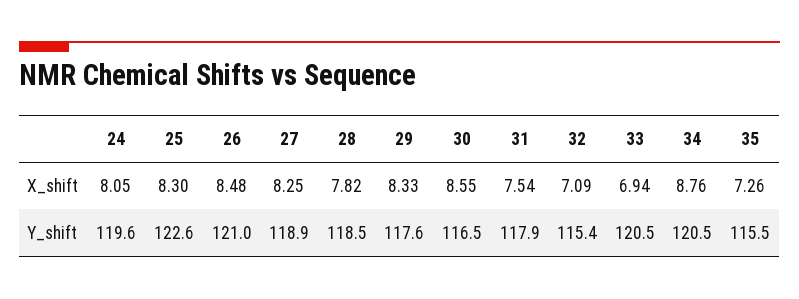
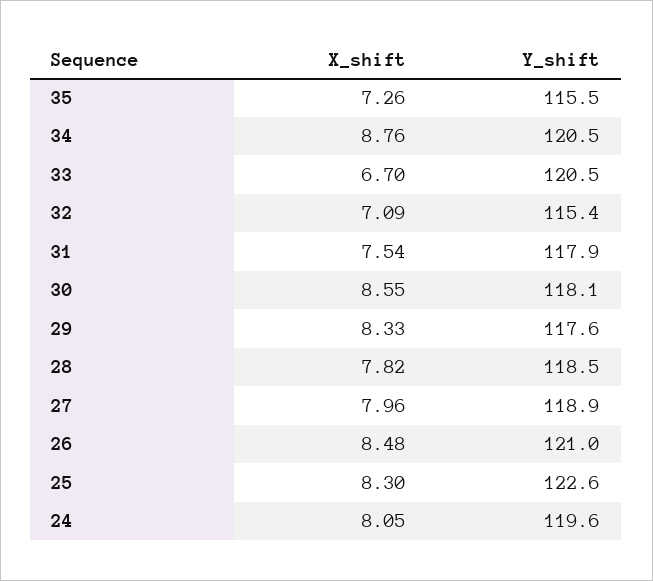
27, X_shift: 8.25 -> 7.96
33, X_shift: 6.94 -> 6.7
30, Y_shift: 116.5 -> 118.1

